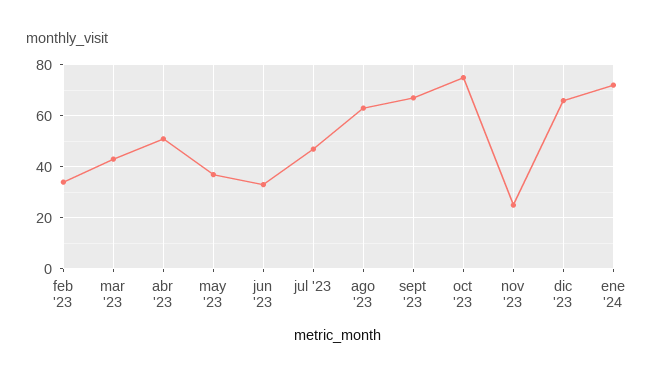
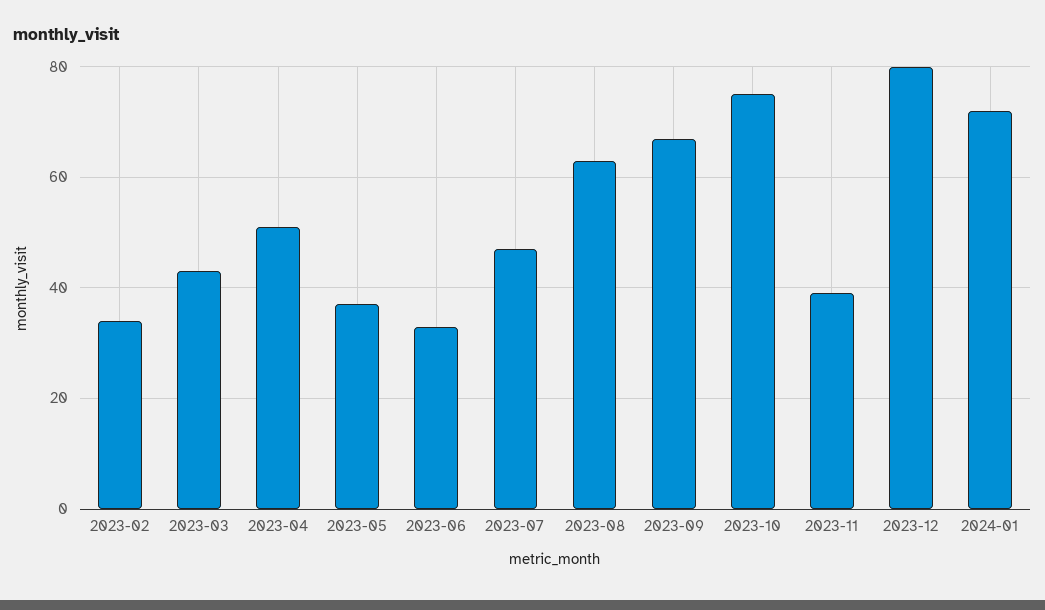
nov '23: 25 -> 40
dic '23: 65 -> 80

